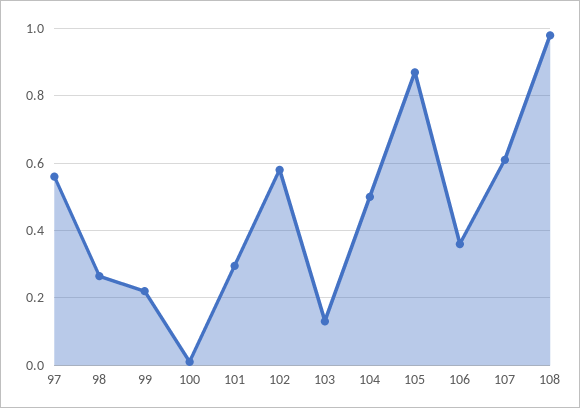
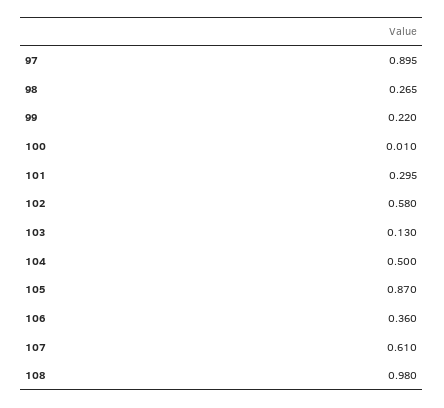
97: 0.56 -> 0.895

